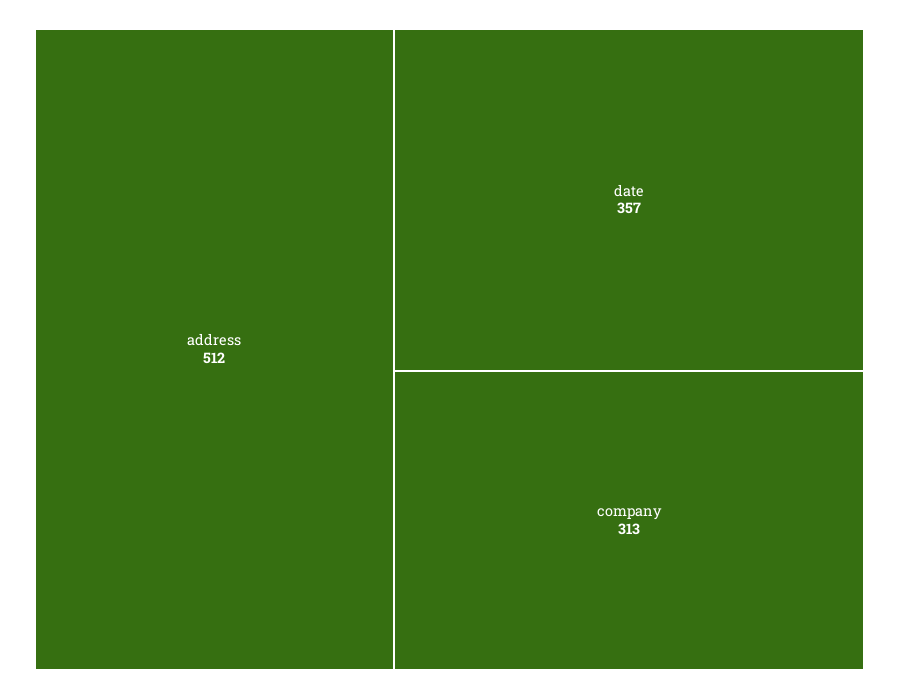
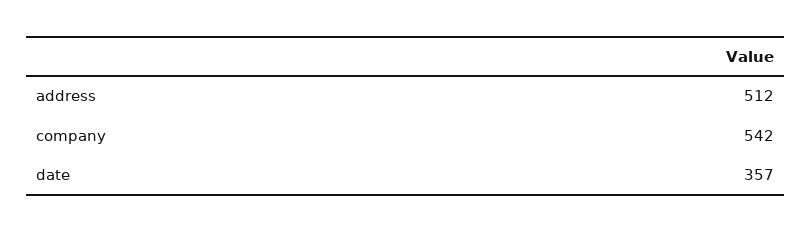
company: 313 -> 542

